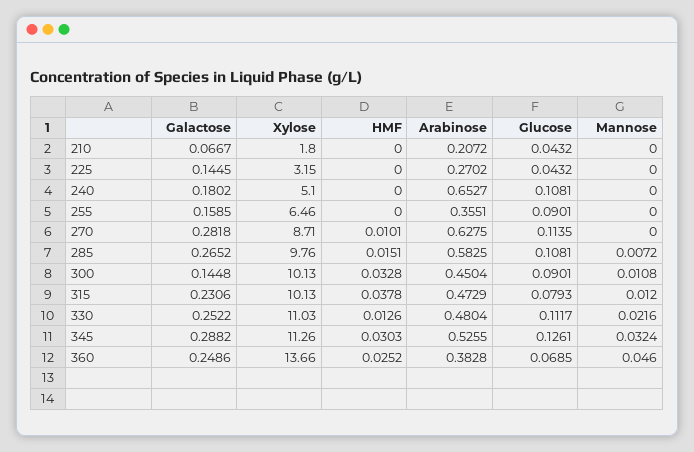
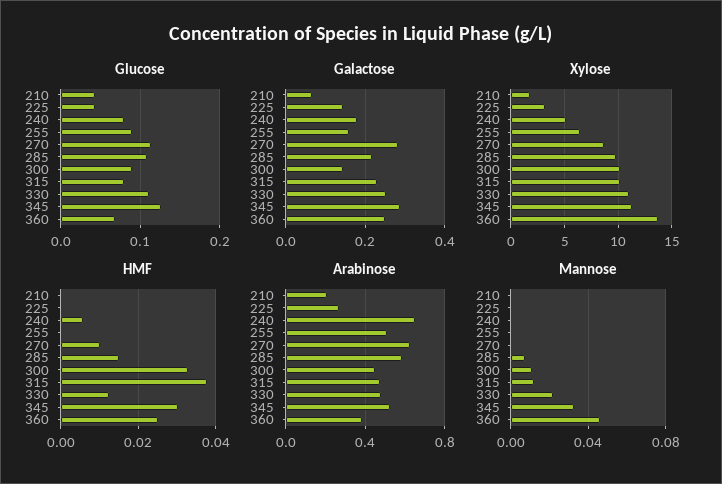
HMF, 240: 0 -> 0.006
Glucose, 240: 0.1081 -> 0.08
Arabinose, 255: 0.3551 -> 0.5
Galactose, 285: 0.2652 -> 0.22

